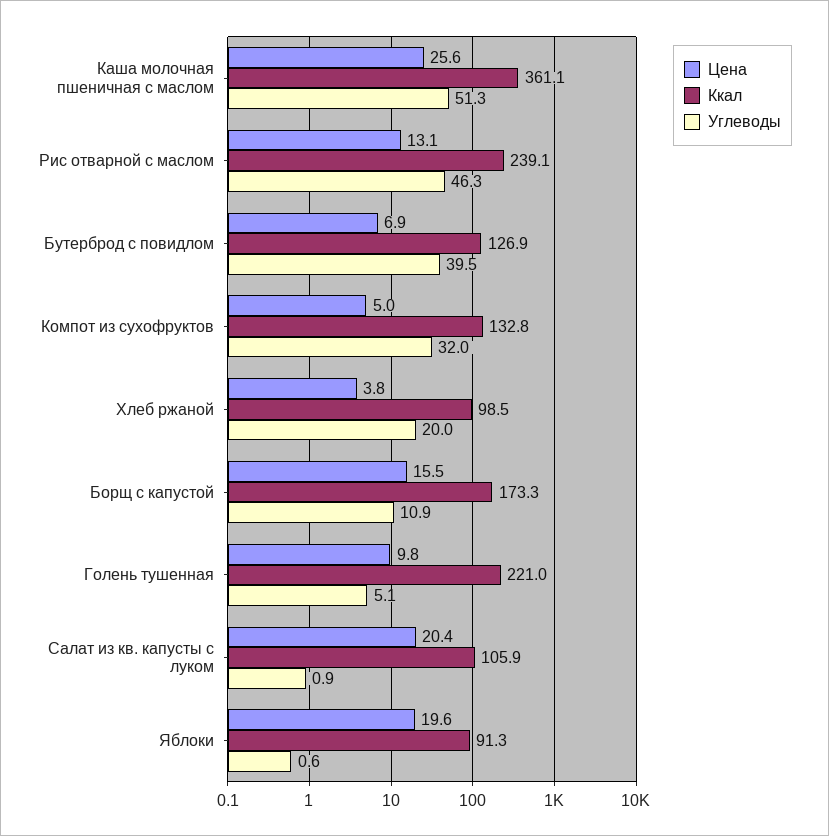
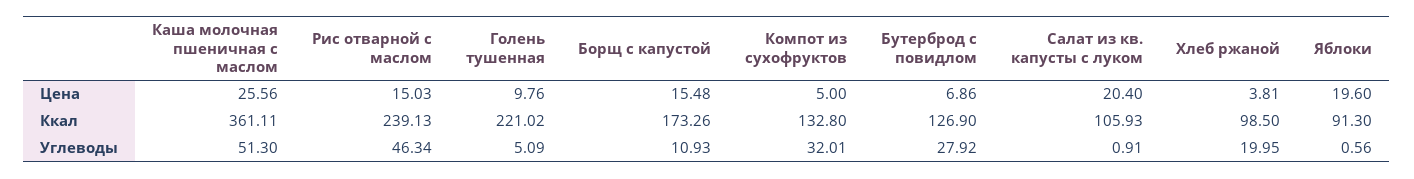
Цена, Рис отварной с маслом: 13.1 -> 15.03
Углеводы, Бутерброд с повидлом: 39.5 -> 27.92

